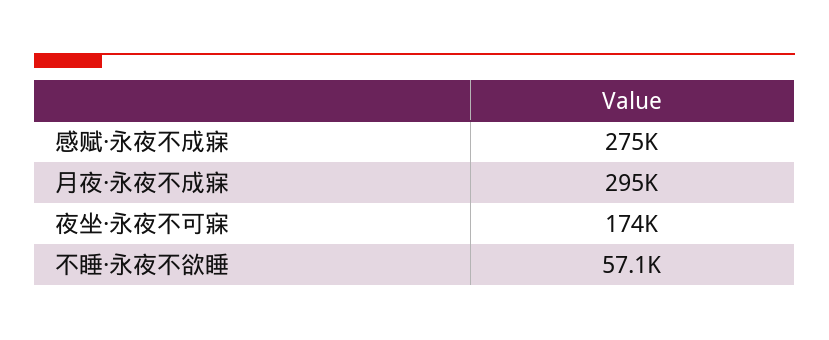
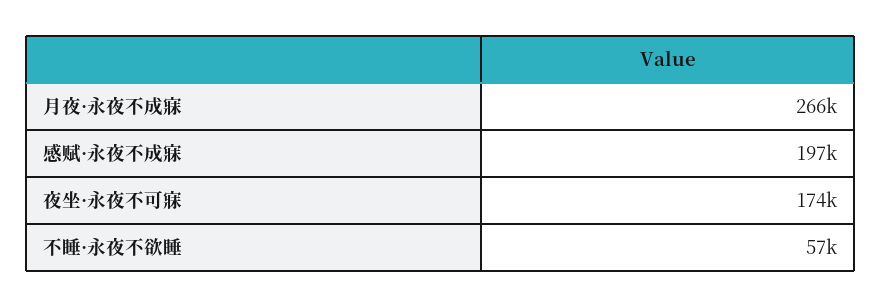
感赋·永夜不成寐: 275000 -> 197000
月夜·永夜不成寐: 295000 -> 266000

